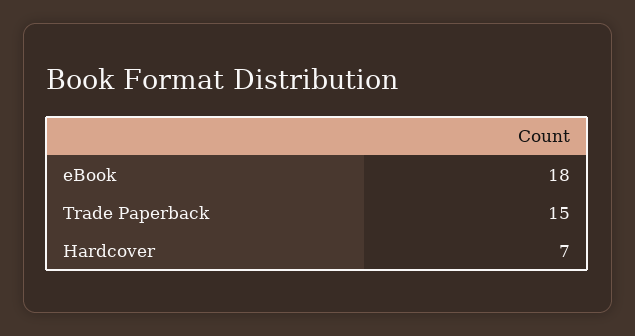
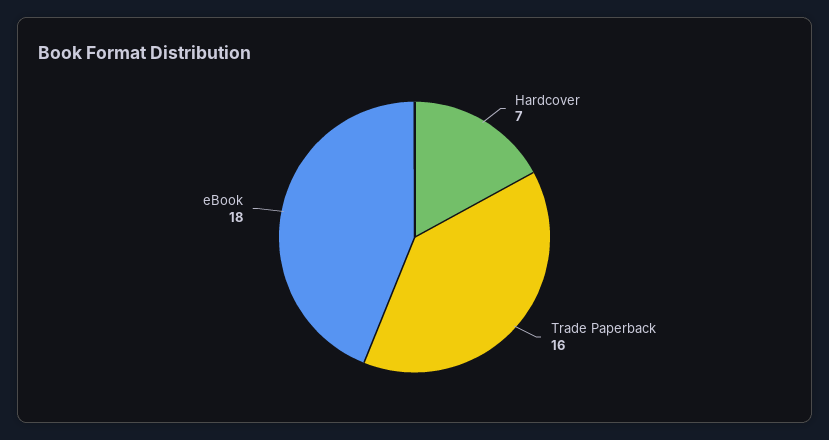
Trade Paperback: 15 -> 16

